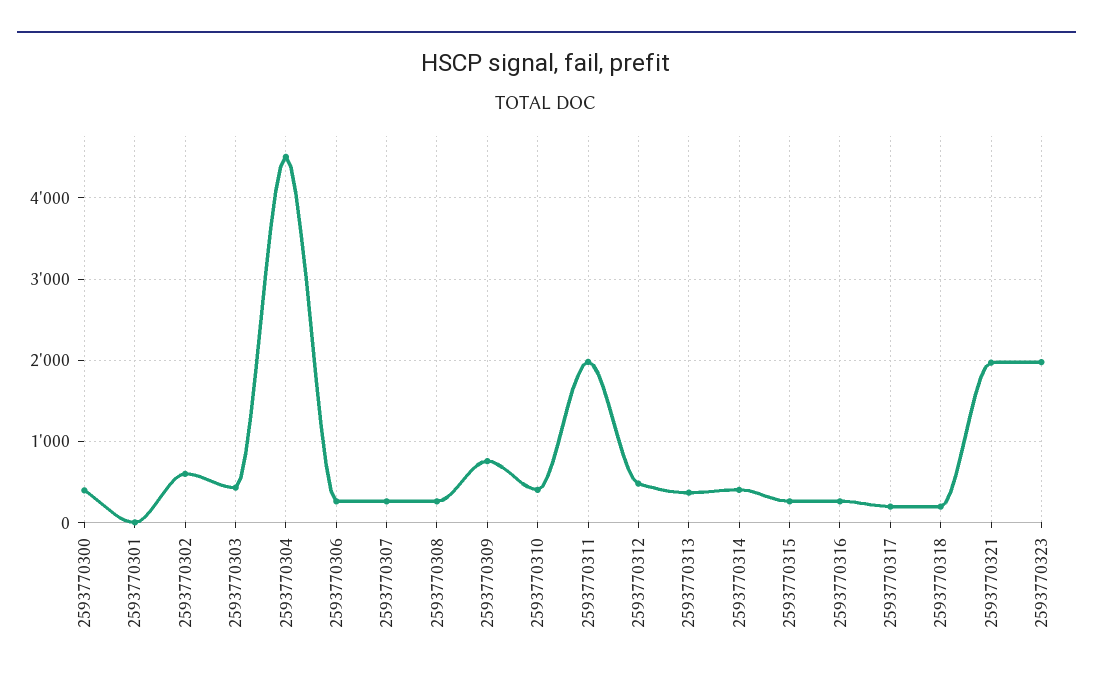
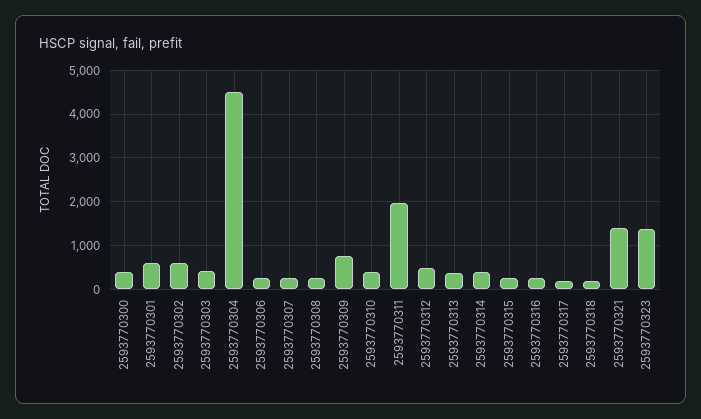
2593770301: 0 -> 600
2593770321: 2000 -> 1400
2593770323: 2000 -> 1400

